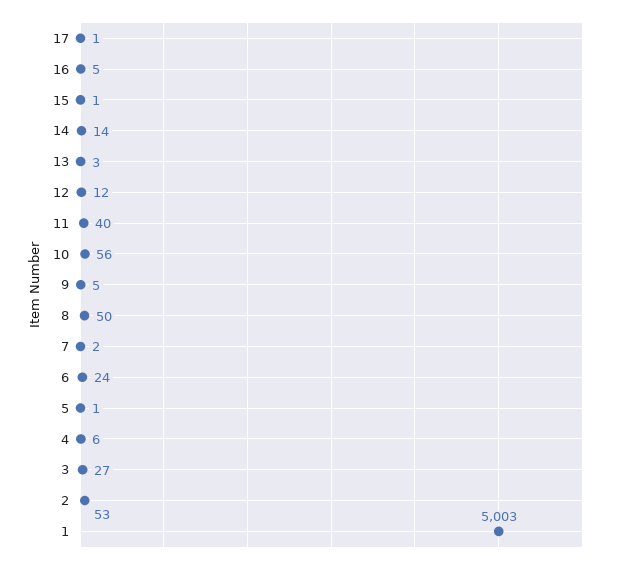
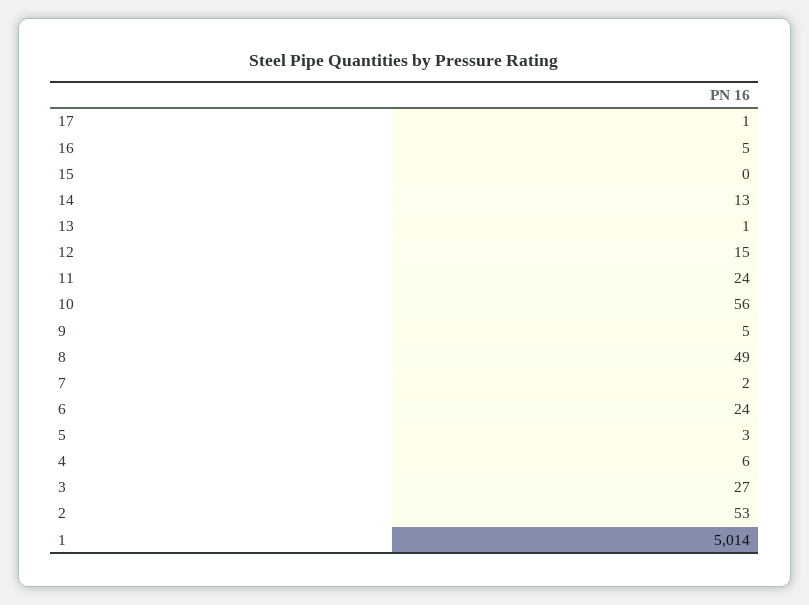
15: 1 -> 0
14: 14 -> 13
13: 3 -> 1
12: 12 -> 15
11: 40 -> 24
8: 50 -> 49
5: 1 -> 3
1: 5003 -> 5014

